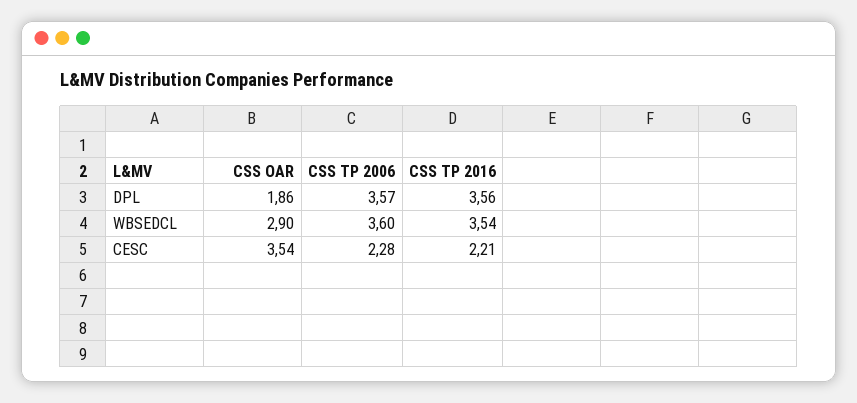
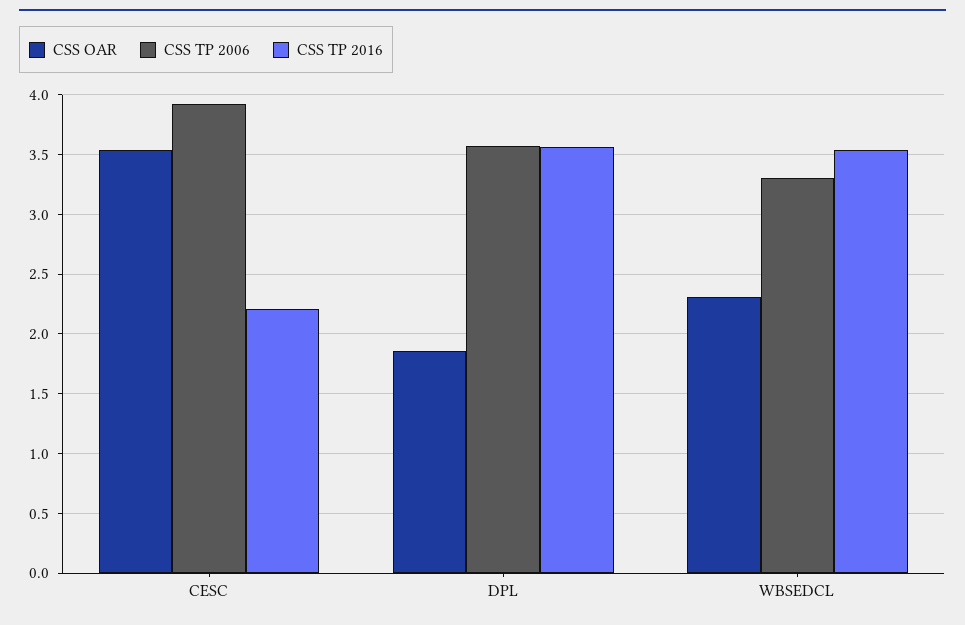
CSS OAR, WBSEDCL: 2.9 -> 2.3
CSS TP 2006, WBSEDCL: 3.6 -> 3.3
CSS TP 2006, CESC: 2.28 -> 3.9

